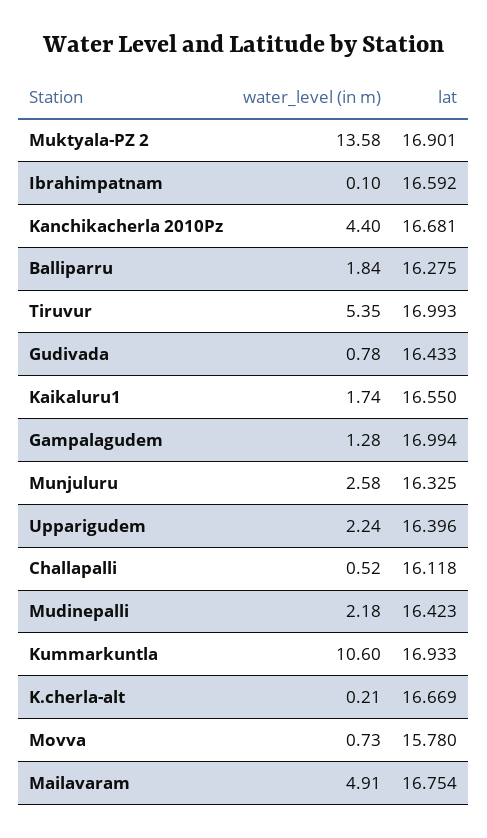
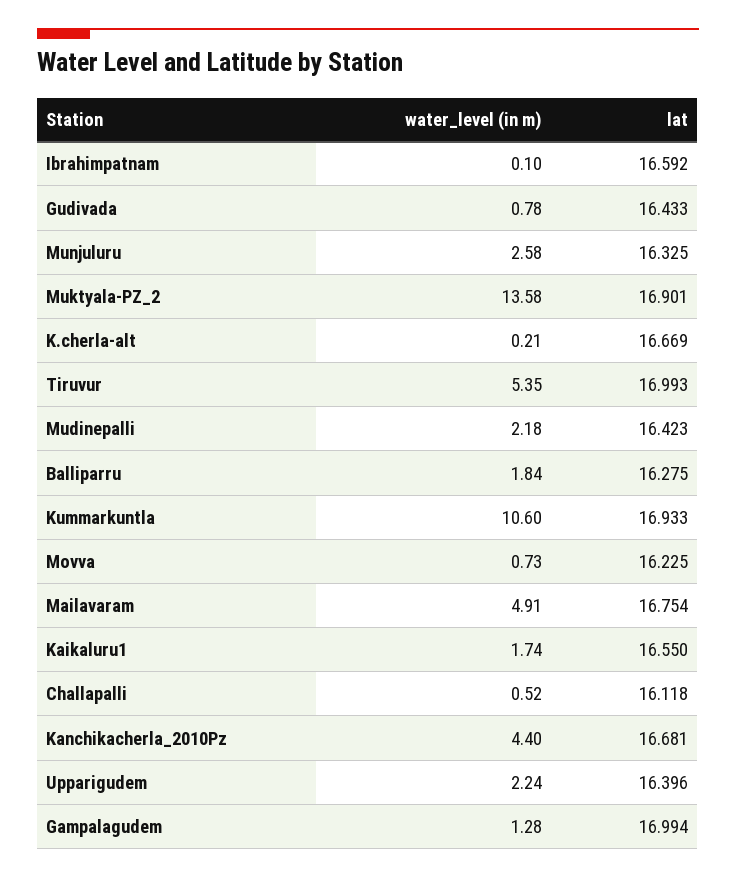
lat, Movva: 15.78 -> 16.225

